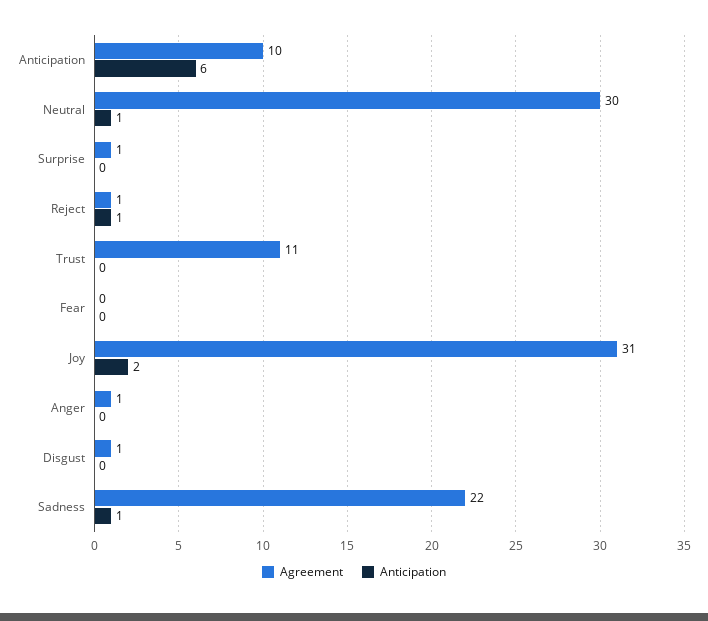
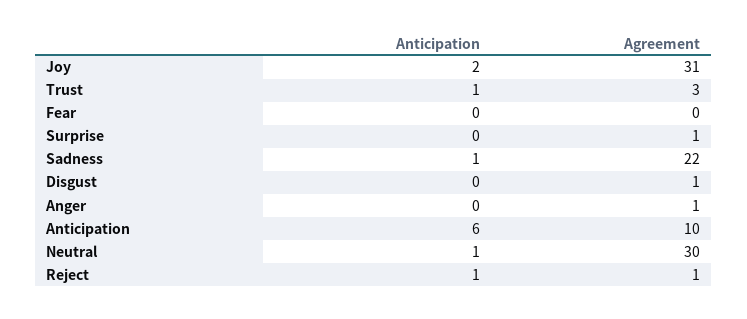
Agreement, Trust: 11 -> 3
Anticipation, Trust: 0 -> 1

